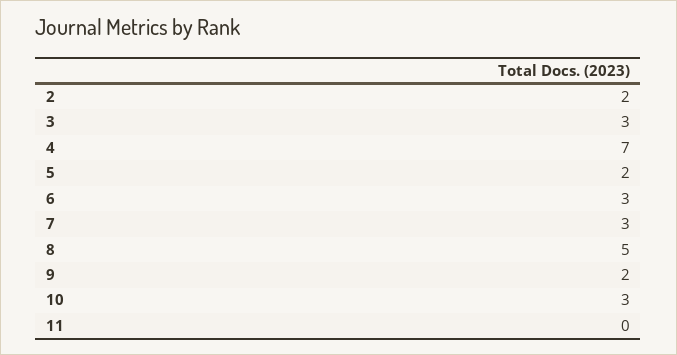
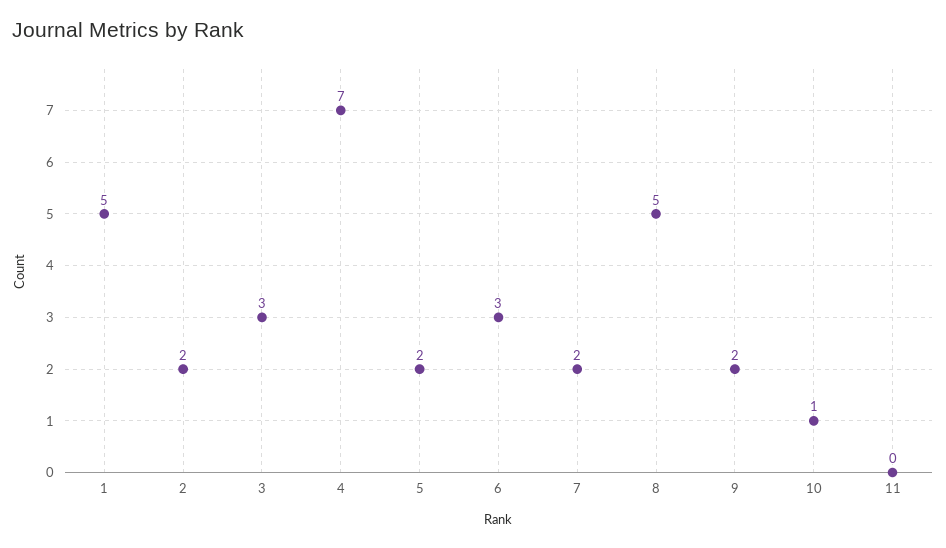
7: 3 -> 2
10: 3 -> 1
1: none -> 5

